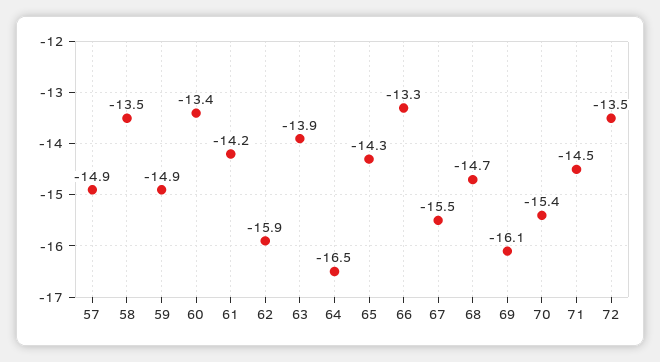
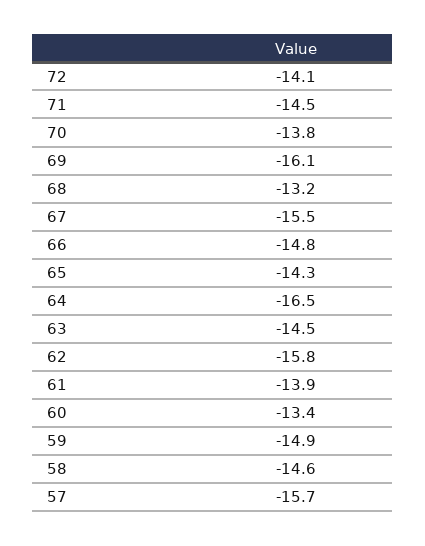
57: -14.9 -> -15.7
58: -13.5 -> -14.6
61: -14.2 -> -13.9
62: -15.9 -> -15.8
63: -13.9 -> -14.5
66: -13.3 -> -14.8
68: -14.7 -> -13.2
70: -15.4 -> -13.8
72: -13.5 -> -14.1

